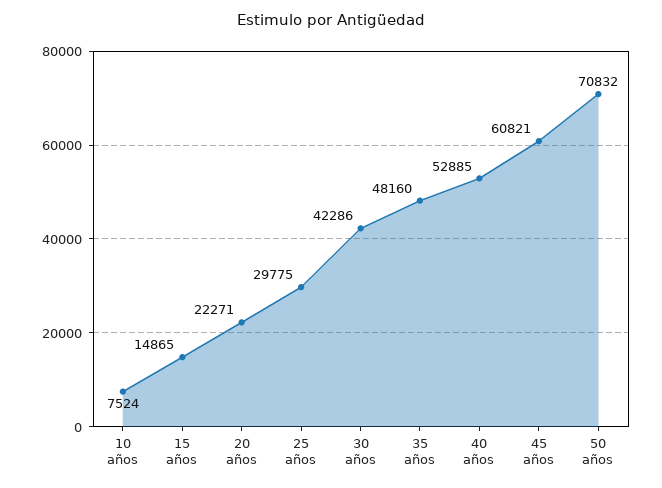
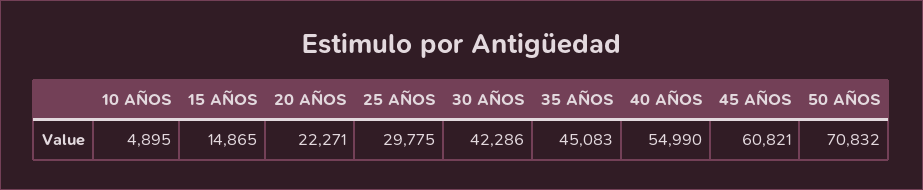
10 años: 7524 -> 4895
35 años: 48160 -> 45083
40 años: 52885 -> 54990

